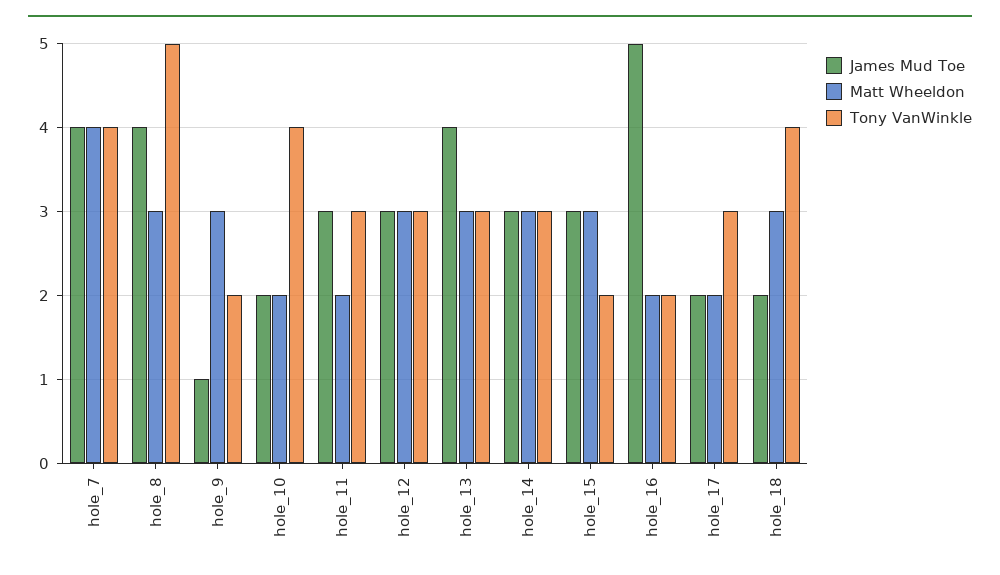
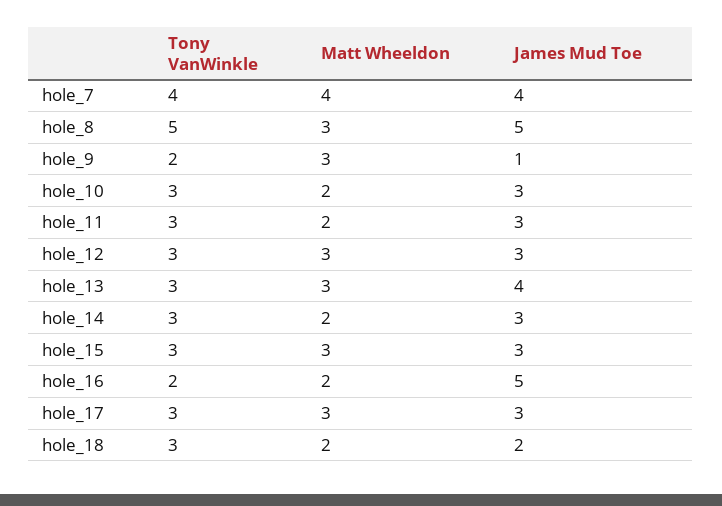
James Mud Toe, hole_8: 4 -> 5
James Mud Toe, hole_10: 2 -> 3
Tony VanWinkle, hole_10: 4 -> 3
Matt Wheeldon, hole_14: 3 -> 2
Tony VanWinkle, hole_15: 2 -> 3
James Mud Toe, hole_17: 2 -> 3
Matt Wheeldon, hole_17: 2 -> 3
Matt Wheeldon, hole_18: 3 -> 2
Tony VanWinkle, hole_18: 4 -> 3

